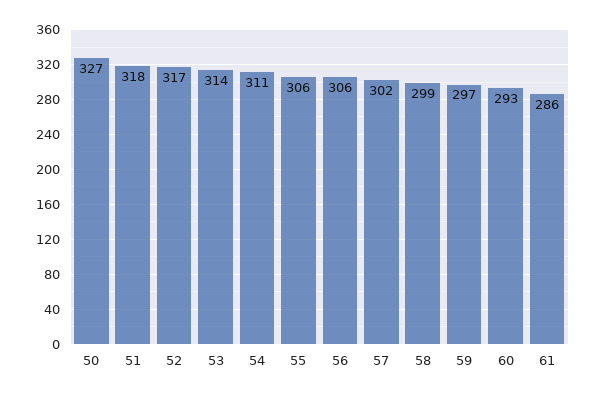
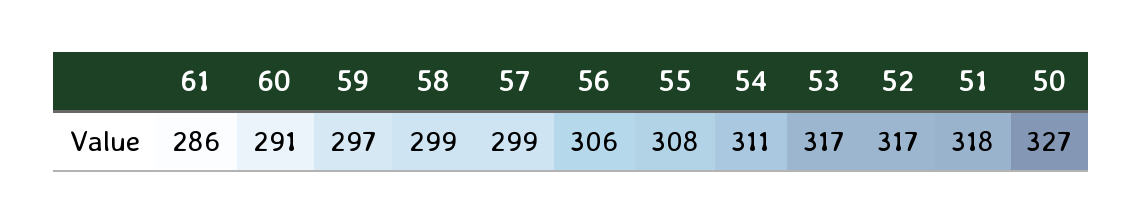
53: 314 -> 317
55: 306 -> 308
57: 302 -> 299
60: 293 -> 291

